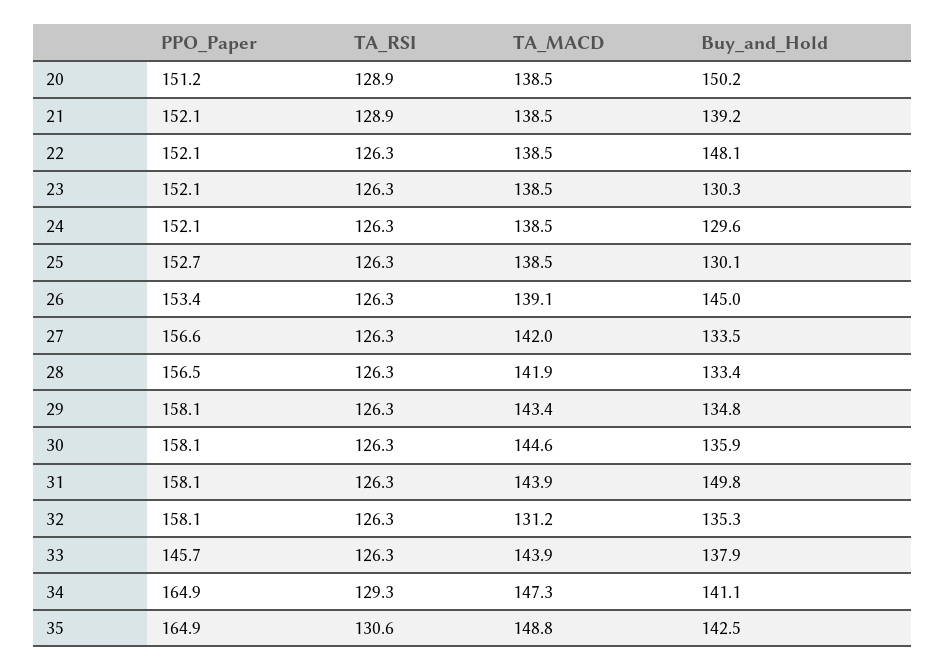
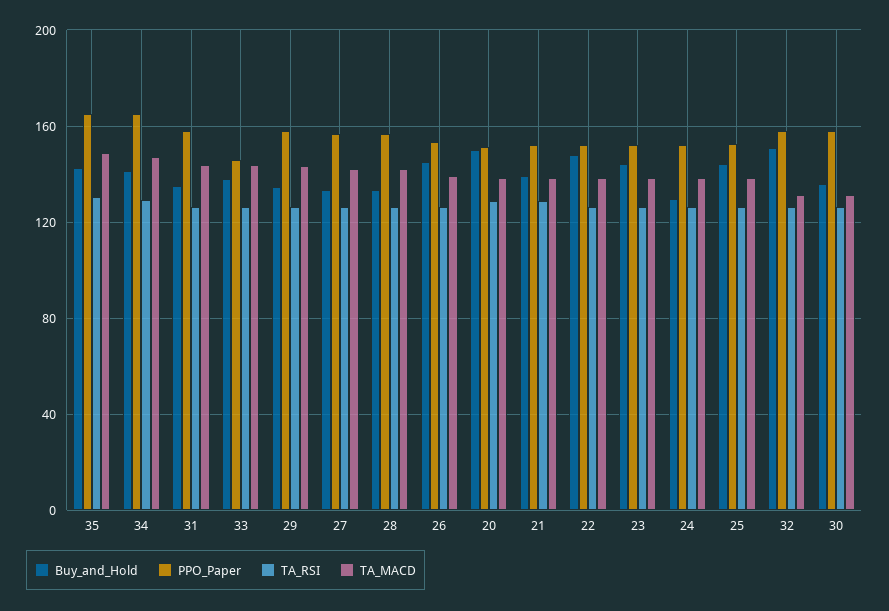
Buy_and_Hold, 23: 130.3 -> 145
Buy_and_Hold, 25: 130.1 -> 145
TA_MACD, 30: 144.6 -> 130
Buy_and_Hold, 31: 149.8 -> 135
Buy_and_Hold, 32: 135.3 -> 150

